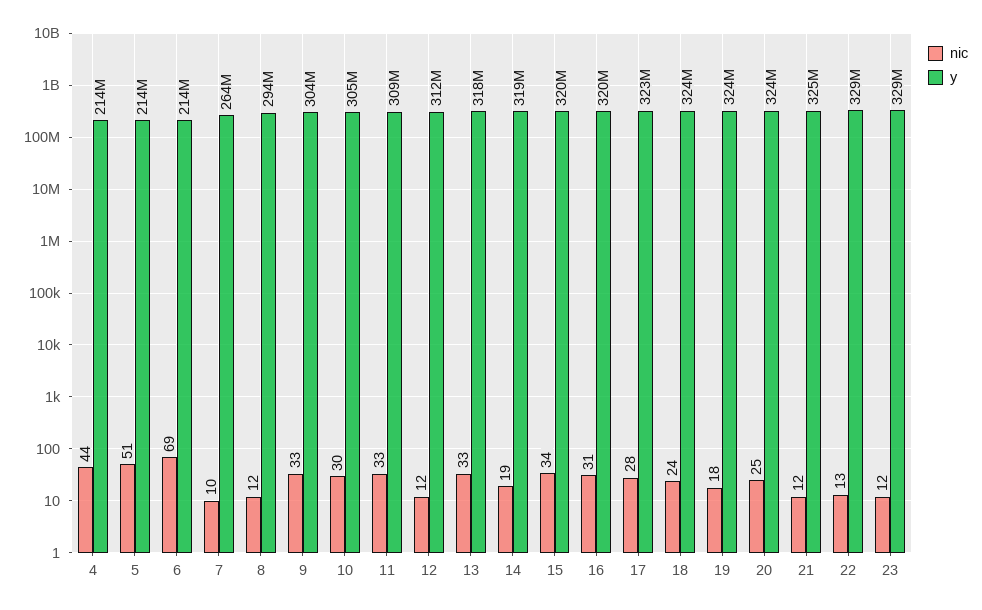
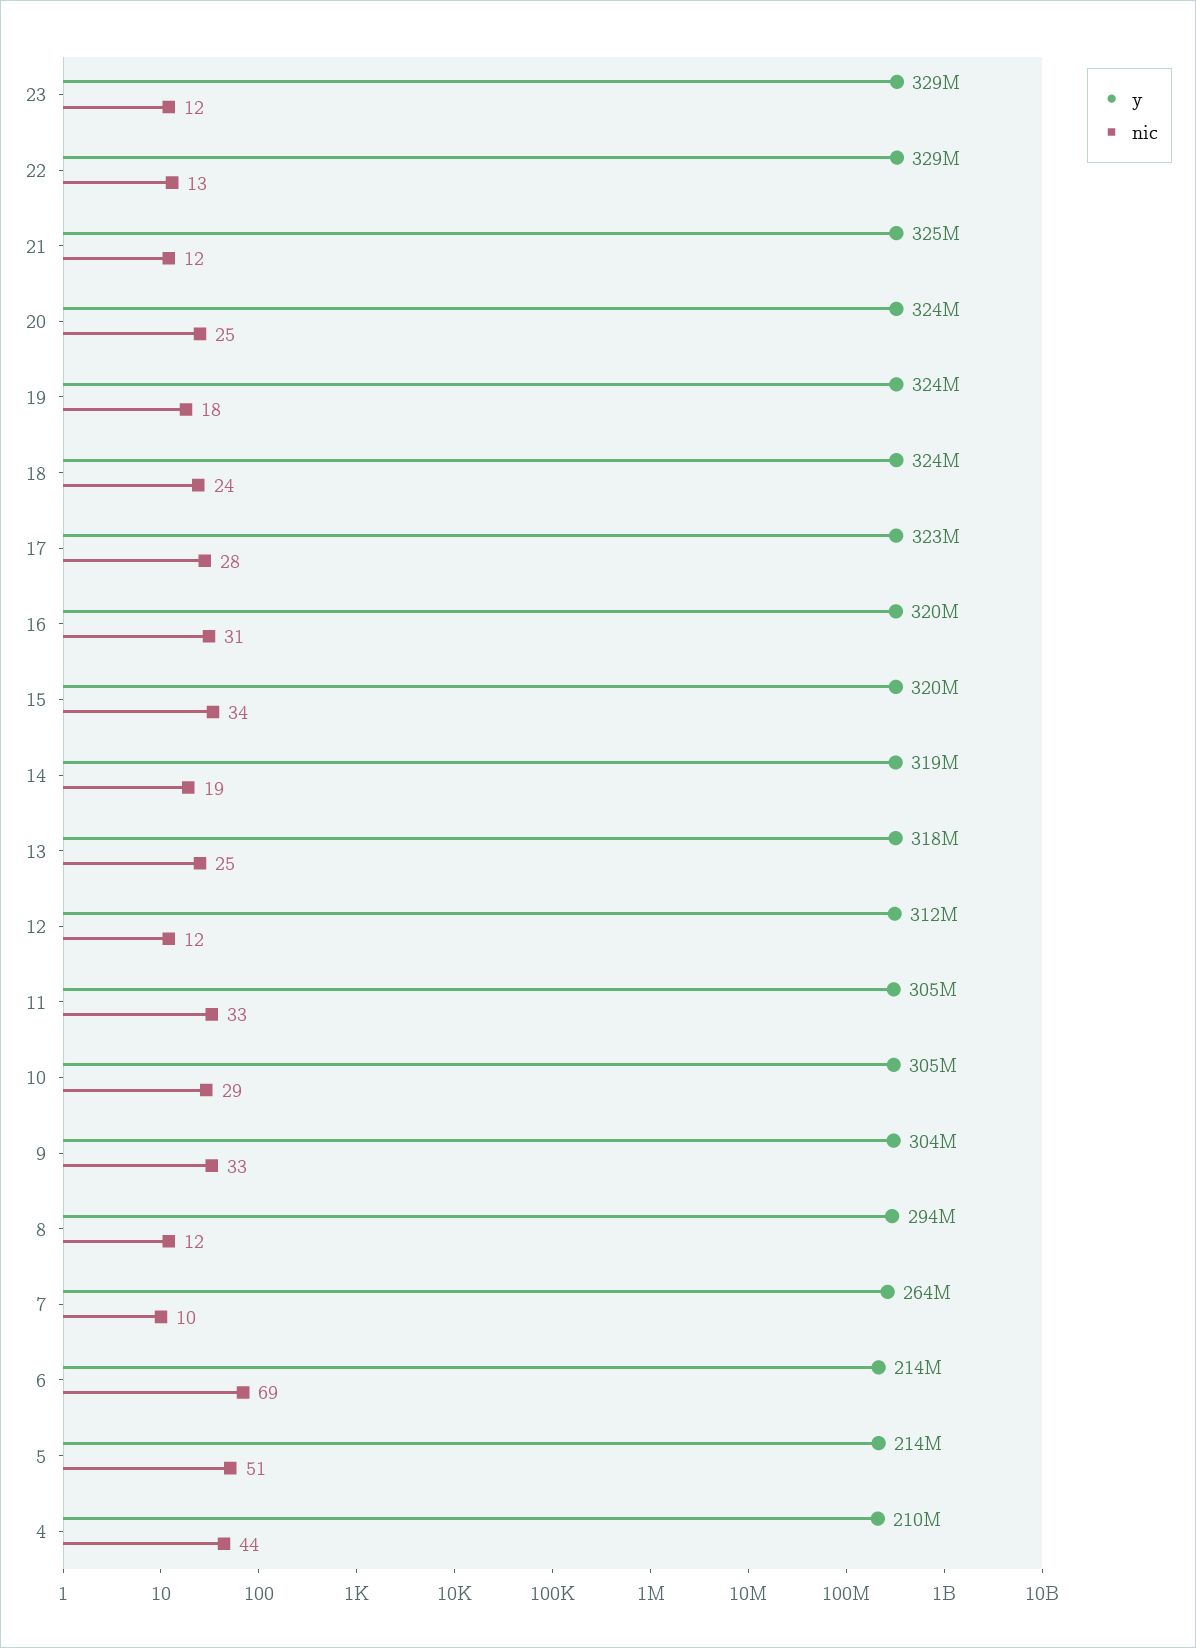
y, 4: 214000000 -> 210000000
nic, 10: 30 -> 29
y, 11: 309000000 -> 305000000
nic, 13: 33 -> 25

